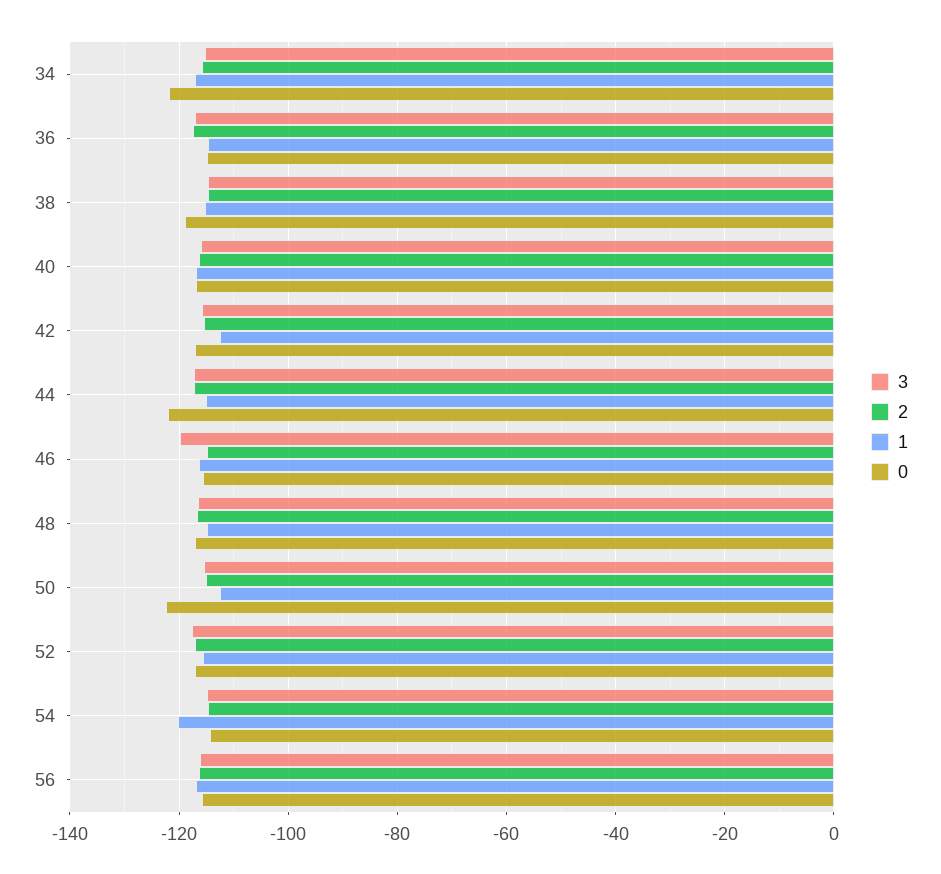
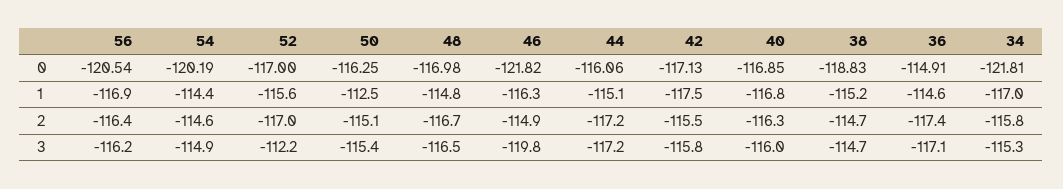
1, 42: -112 -> -117.5
0, 44: -122 -> -116.06
0, 46: -116 -> -121.82
0, 50: -122 -> -116.25
3, 52: -118 -> -112.2
1, 54: -120 -> -114.4
0, 54: -114 -> -120.19
0, 56: -116 -> -120.54

